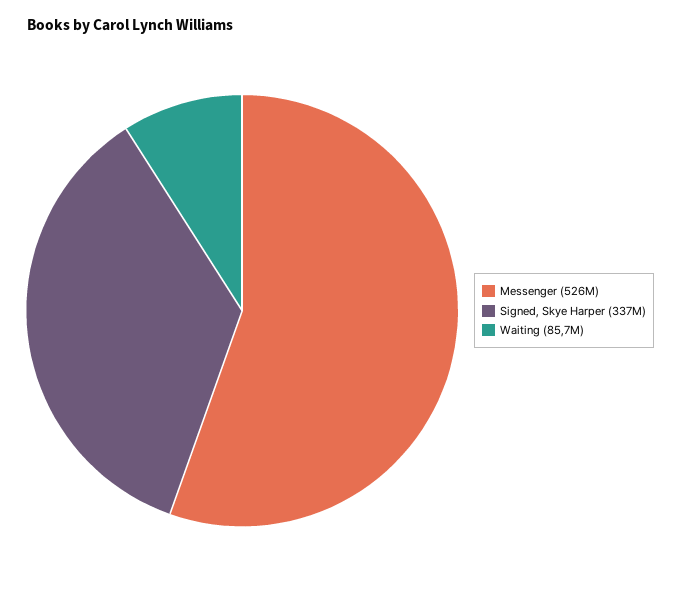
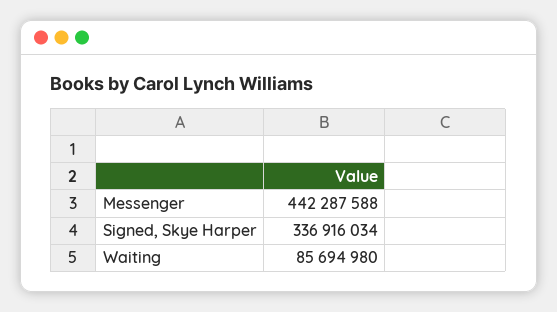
Messenger: 526000000 -> 442287588

